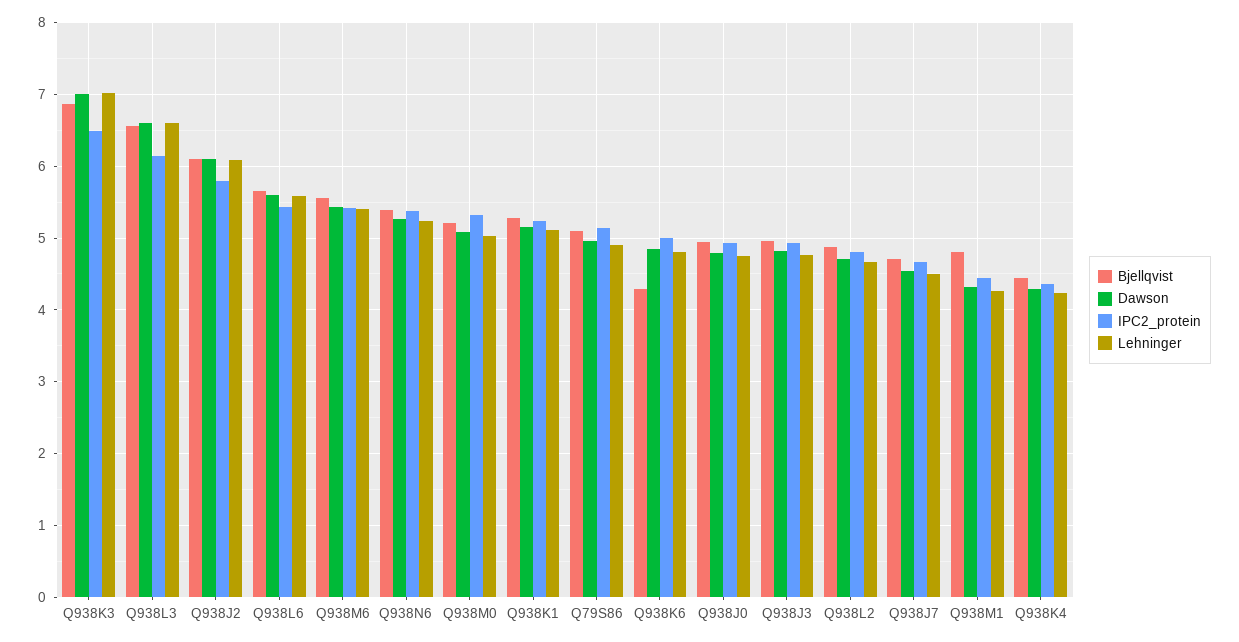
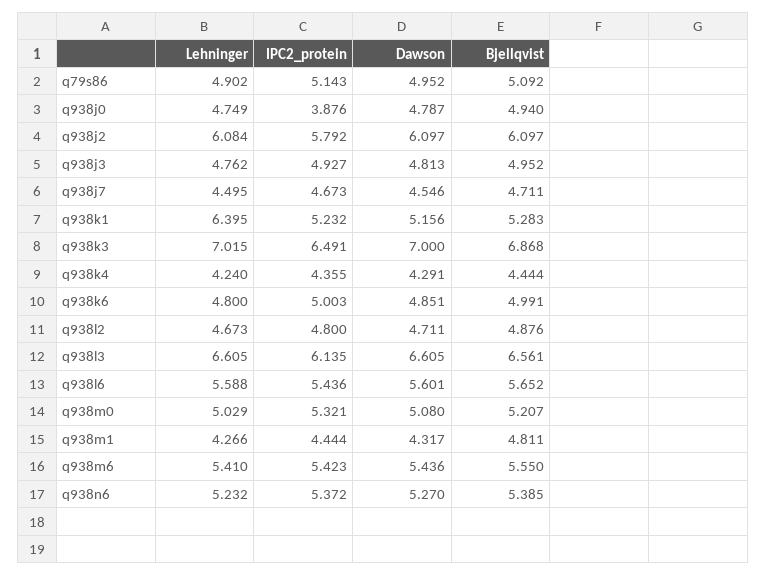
Lehninger, Q938K1: 5.1 -> 6.395
Bjellqvist, Q938K6: 4.3 -> 4.991
IPC2_protein, Q938J0: 4.9 -> 3.876

